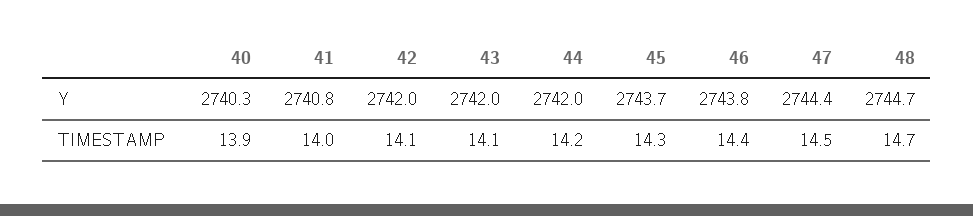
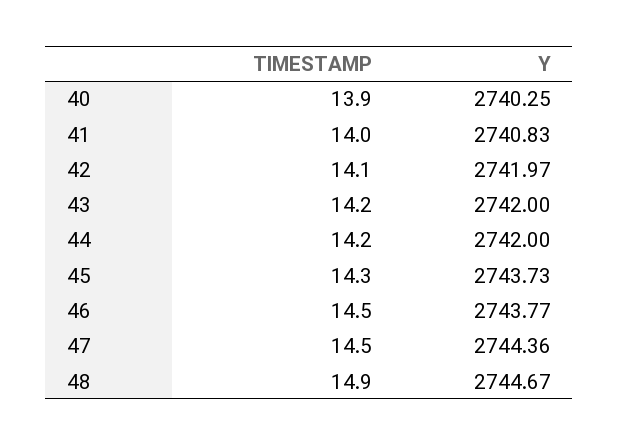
43, TIMESTAMP: 14.1 -> 14.2
46, TIMESTAMP: 14.4 -> 14.5
48, TIMESTAMP: 14.7 -> 14.9

